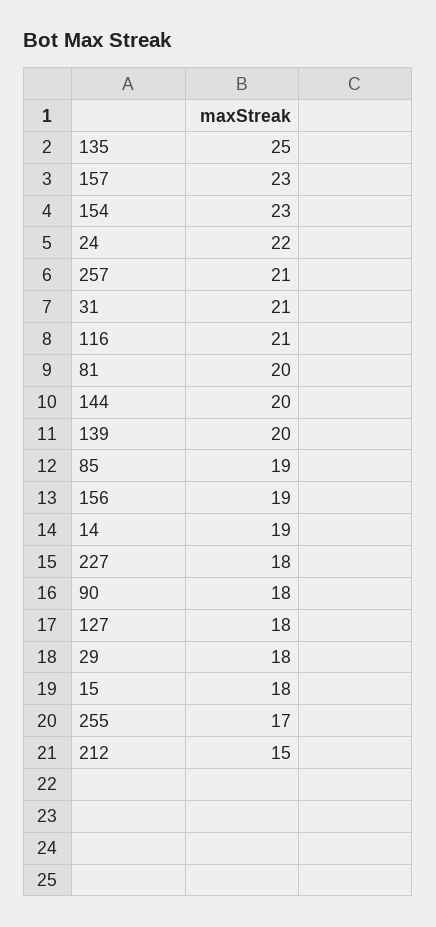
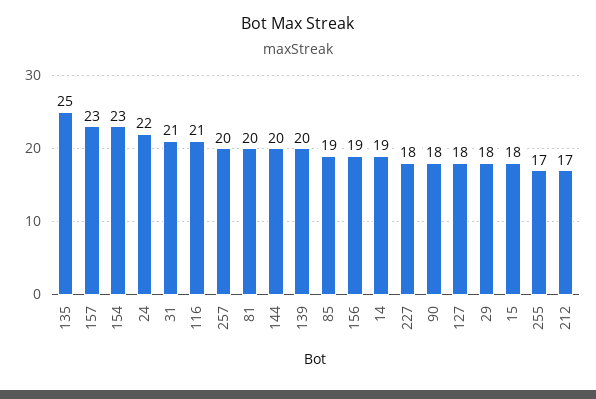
257: 21 -> 20
212: 15 -> 17

